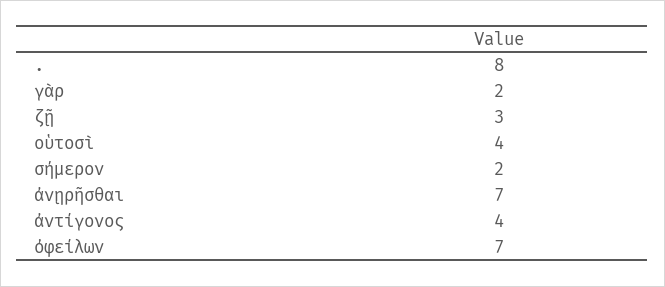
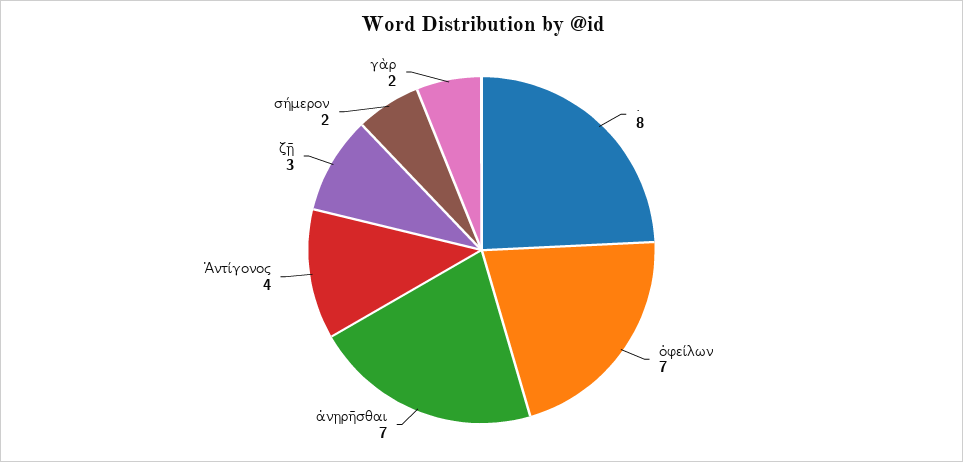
οὑτοσὶ: 4 -> none

